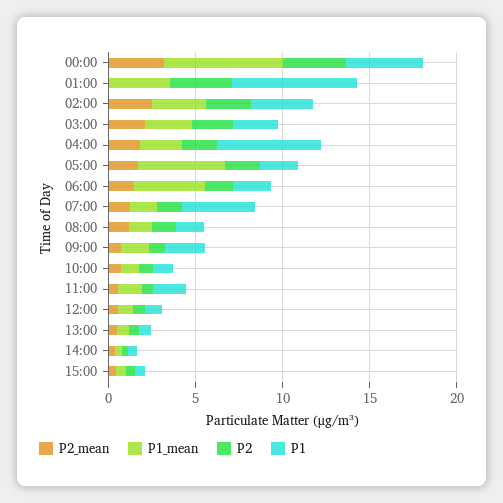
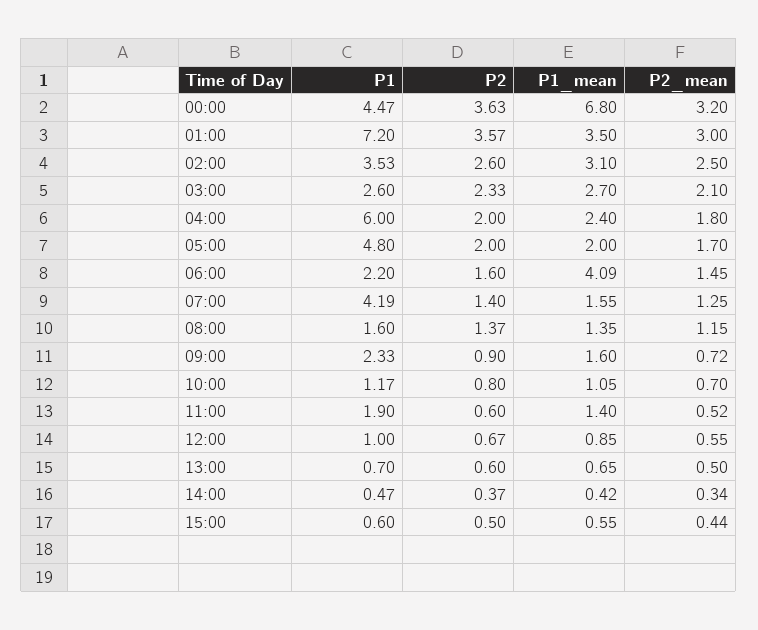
P2_mean, 01:00: 0 -> 3
P1_mean, 05:00: 5 -> 2
P1, 05:00: 2 -> 4.8

